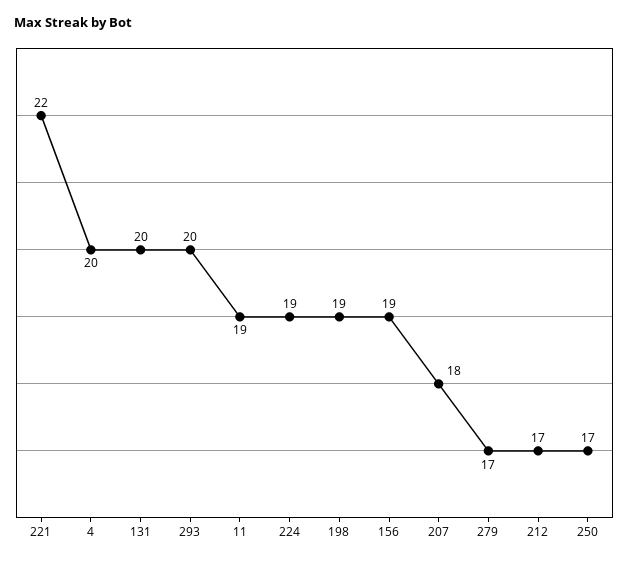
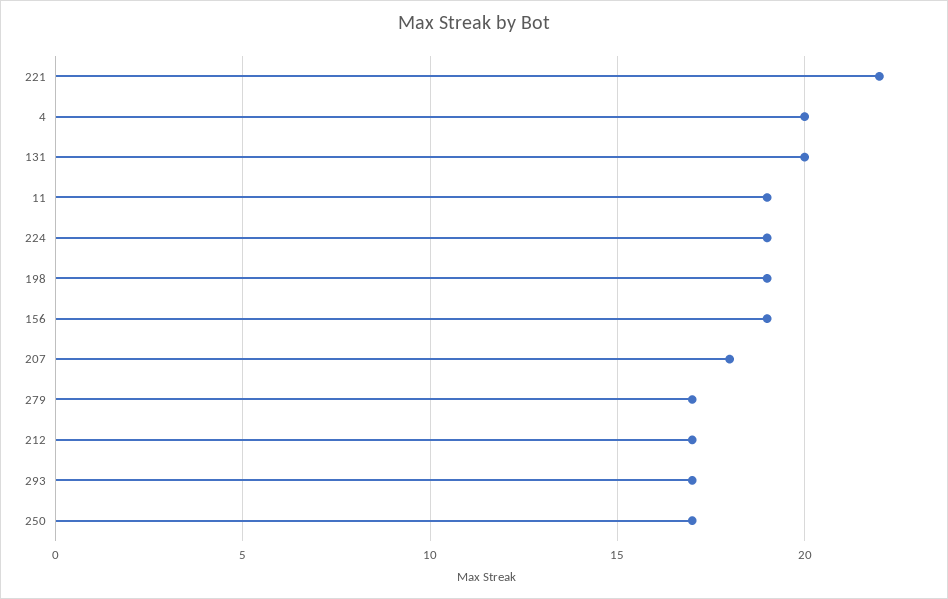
293: 20 -> 17

